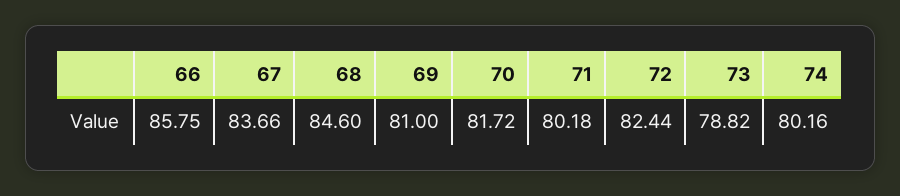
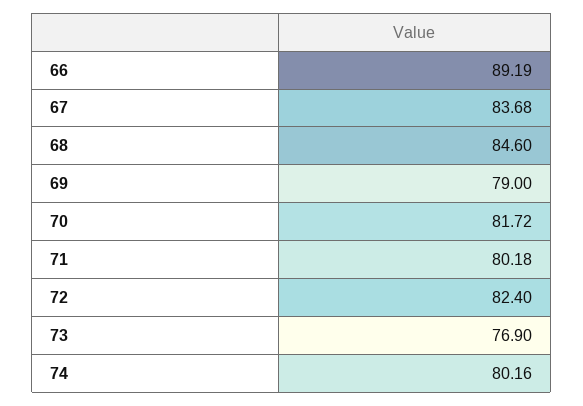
66: 85.75 -> 89.19
67: 83.66 -> 83.68
69: 81 -> 79
72: 82.44 -> 82.4
73: 78.82 -> 76.9

